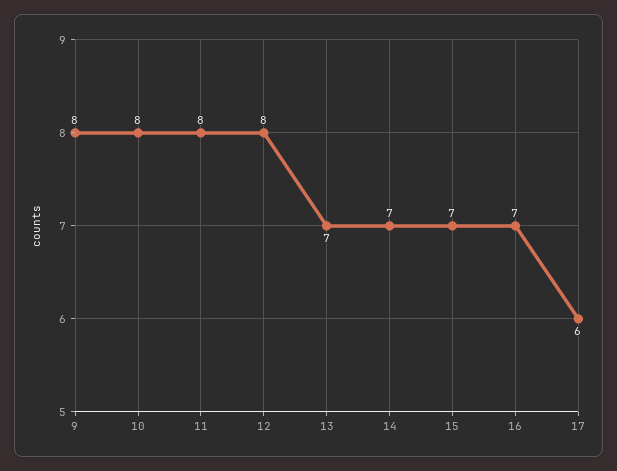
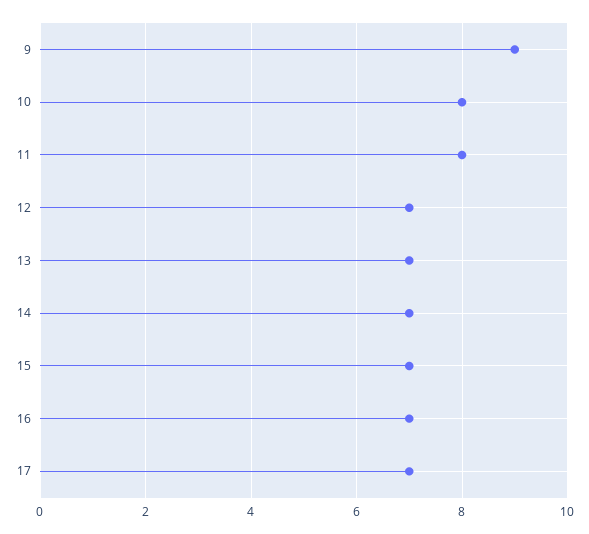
9: 8 -> 9
12: 8 -> 7
17: 6 -> 7

